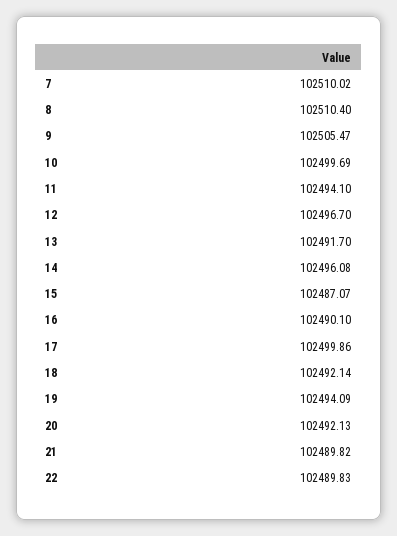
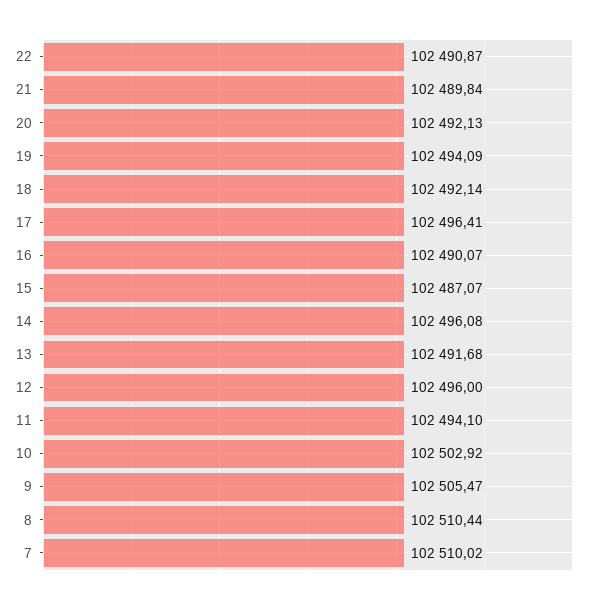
8: 102510.4 -> 102510.44
10: 102499.69 -> 102502.92
12: 102496.7 -> 102496
13: 102491.7 -> 102491.68
16: 102490.1 -> 102490.07
17: 102499.86 -> 102496.41
21: 102489.82 -> 102489.84
22: 102489.83 -> 102490.87

